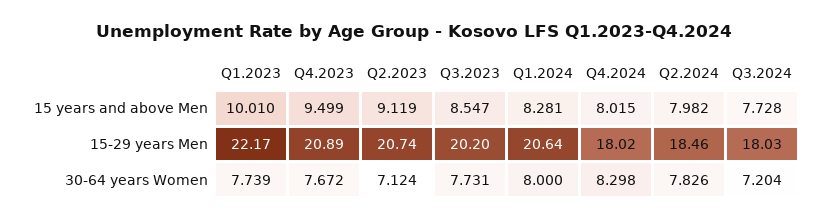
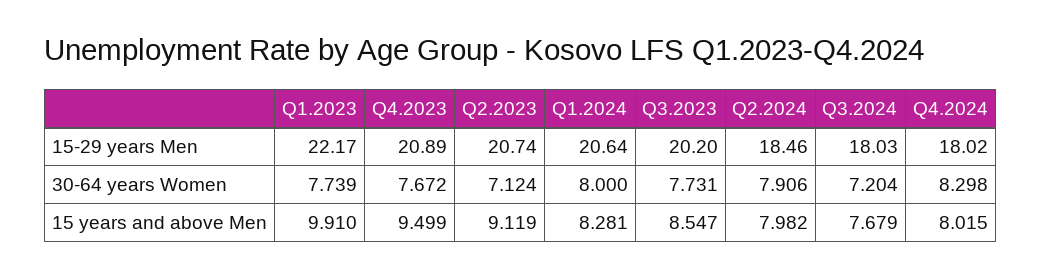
Q1.2023, 15 years and above Men: 10.01 -> 9.91
Q3.2024, 15 years and above Men: 7.728 -> 7.679
Q2.2024, 30-64 years Women: 7.826 -> 7.906

